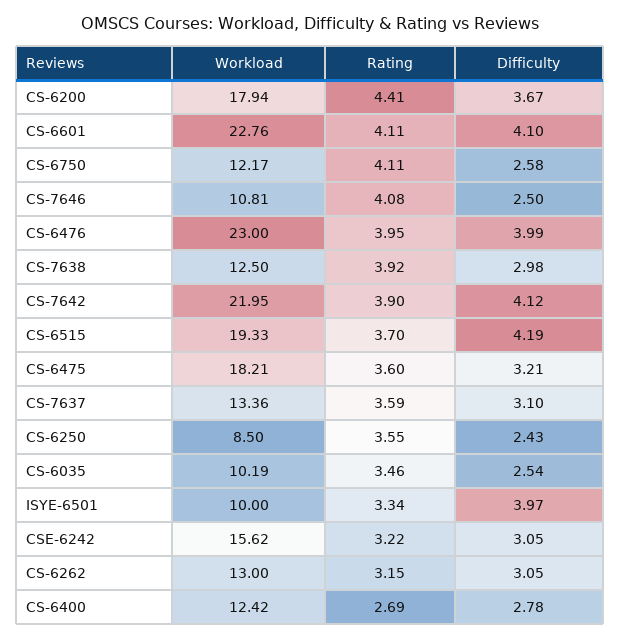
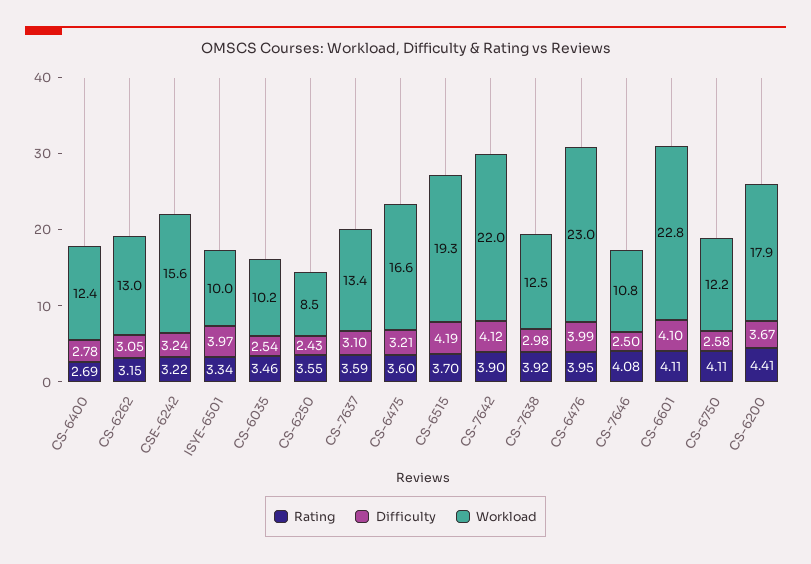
Workload, CS-6475: 18.21 -> 16.6
Difficulty, CSE-6242: 3.05 -> 3.24

